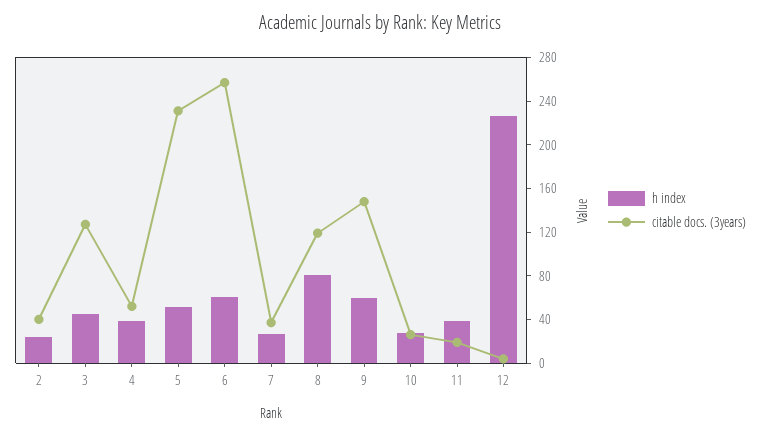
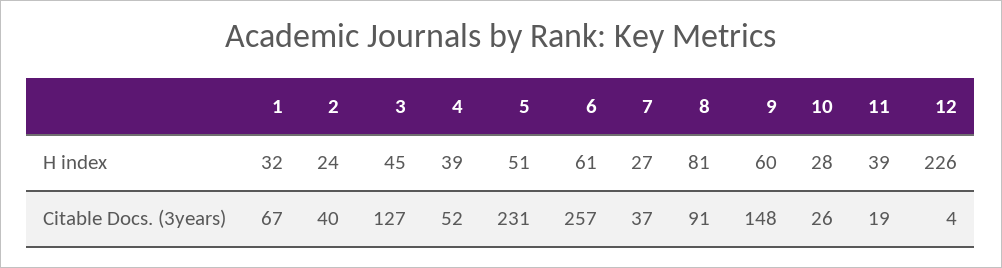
citable docs. (3years), 8: 120 -> 91
h index, 1: none -> 32
citable docs. (3years), 1: none -> 67

